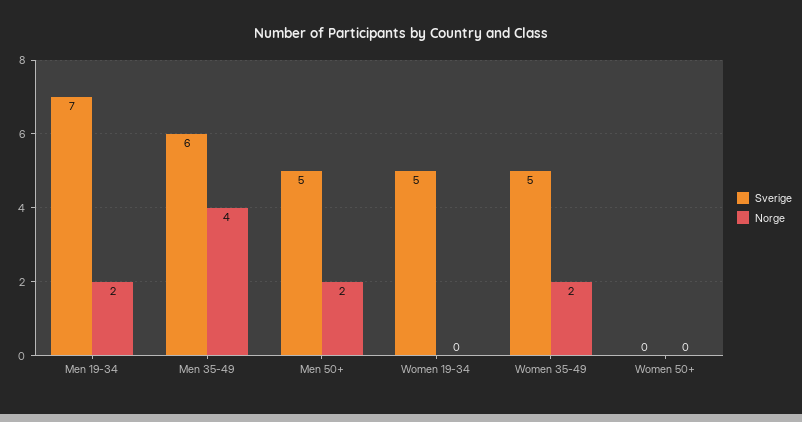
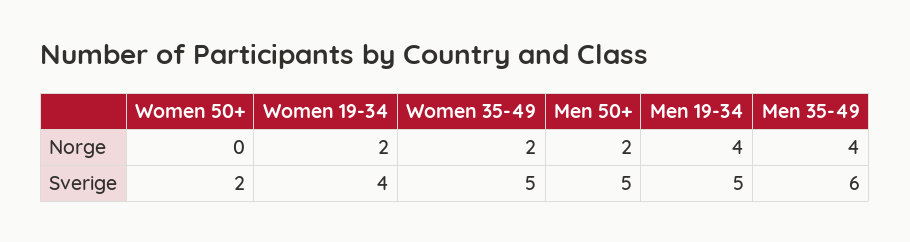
Sverige, Men 19-34: 7 -> 5
Norge, Men 19-34: 2 -> 4
Sverige, Women 19-34: 5 -> 4
Norge, Women 19-34: 0 -> 2
Sverige, Women 50+: 0 -> 2

